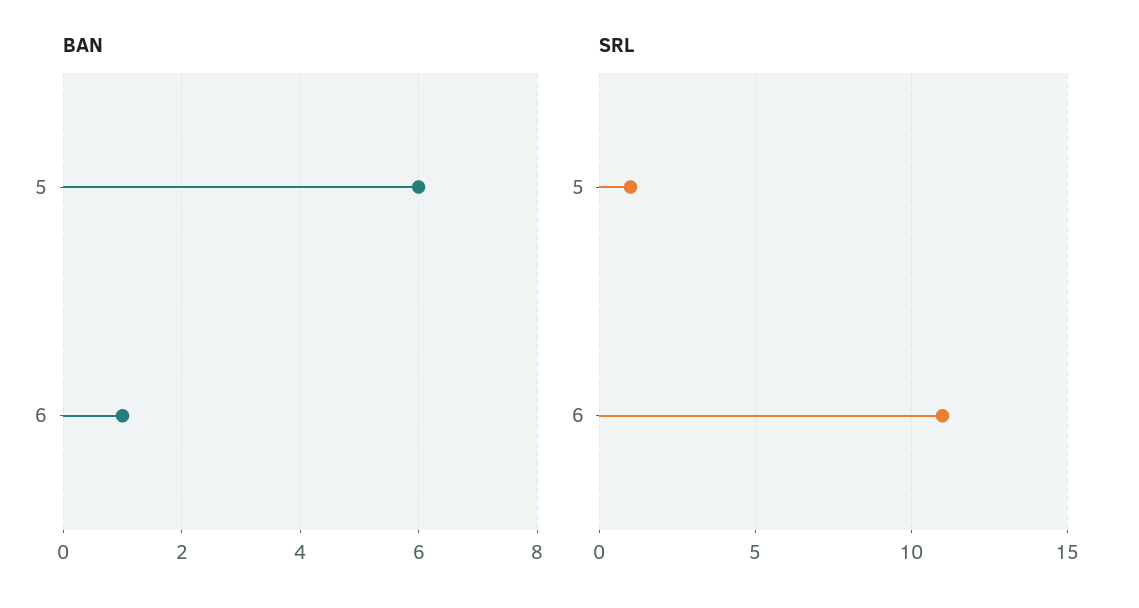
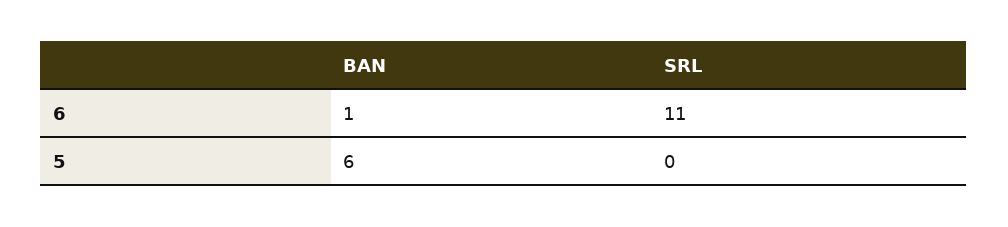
SRL, 5: 1 -> 0

